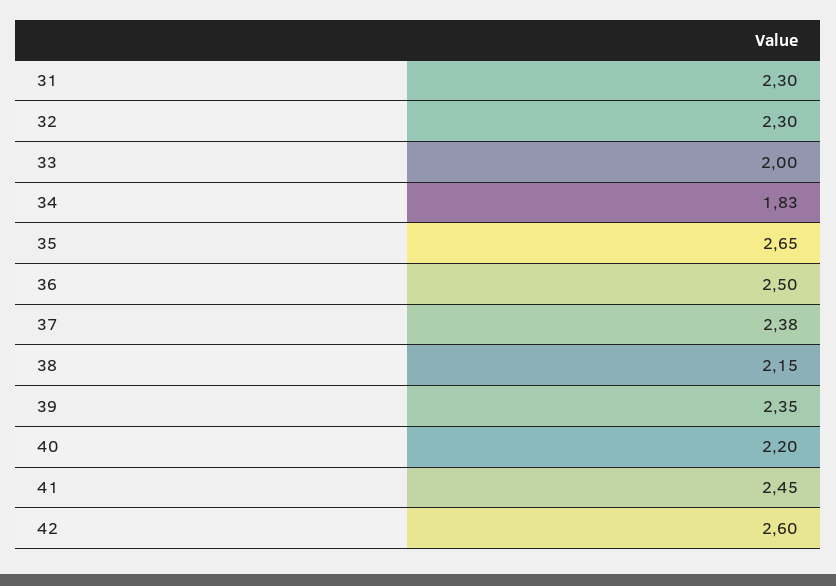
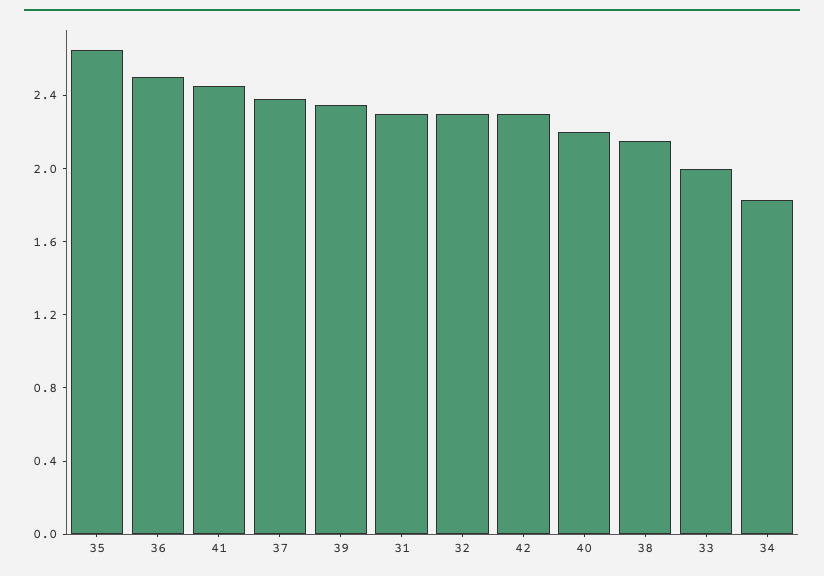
42: 2.6 -> 2.3

